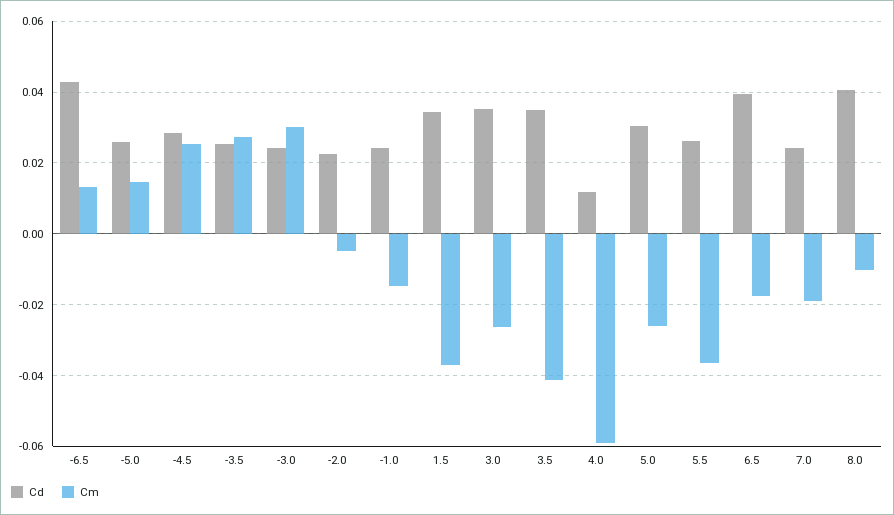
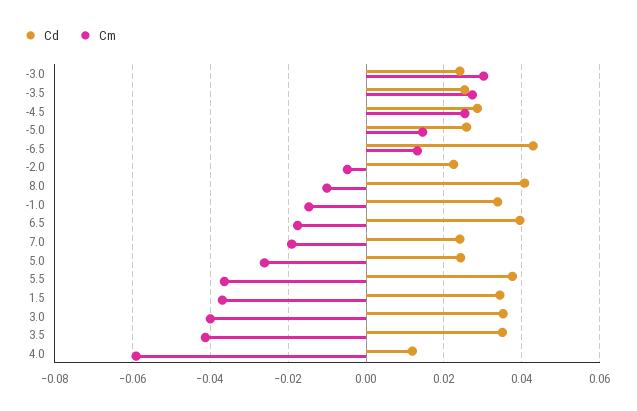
Cd, -1.0: 0.024 -> 0.034
Cm, 3.0: -0.026 -> -0.04
Cd, 5.0: 0.03 -> 0.024
Cd, 5.5: 0.026 -> 0.038

